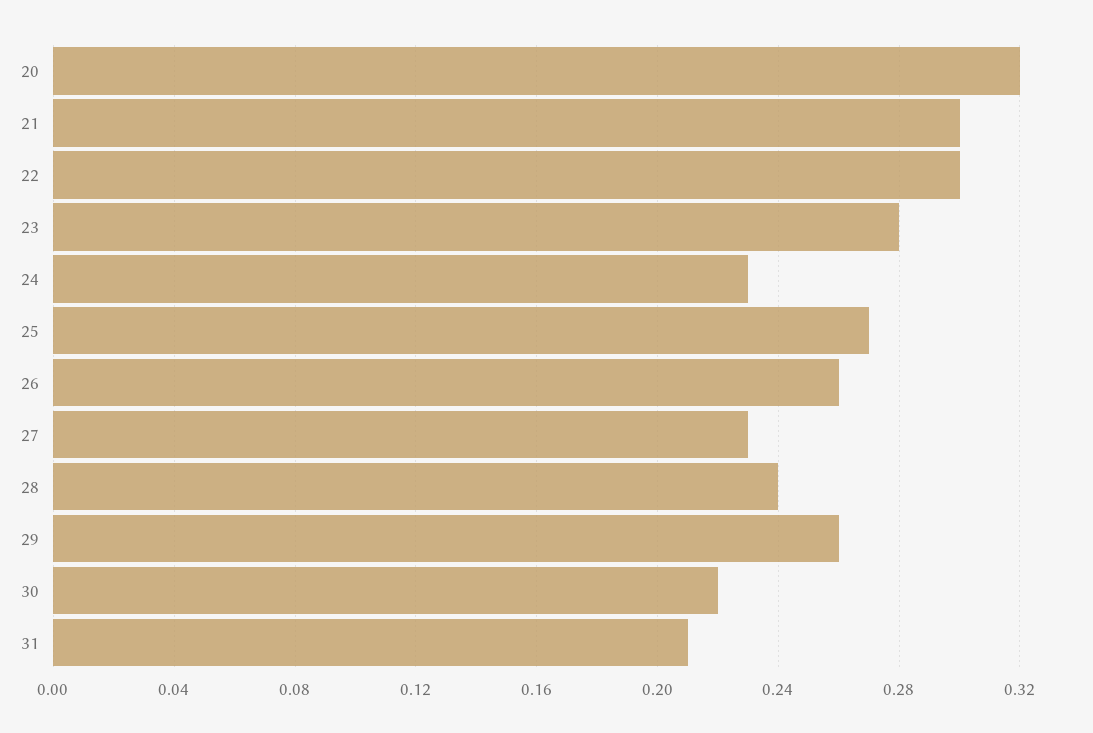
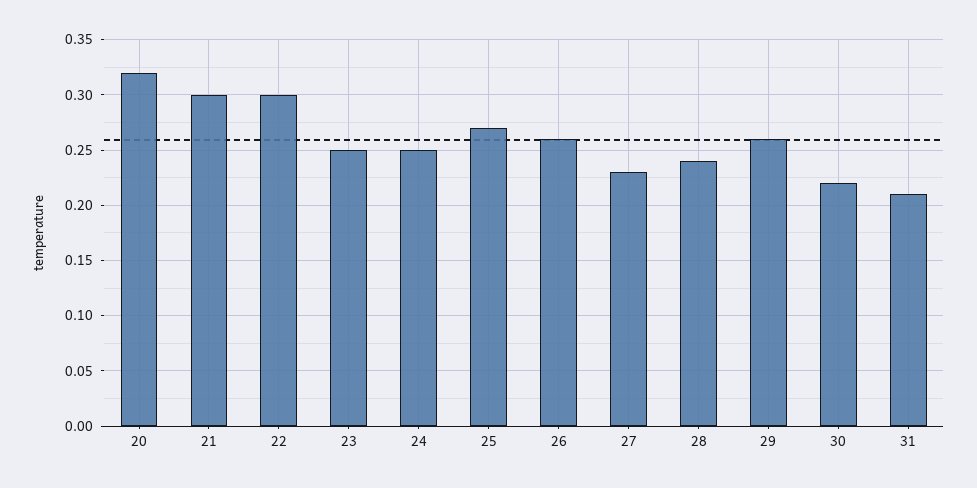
23: 0.28 -> 0.25
24: 0.23 -> 0.25

